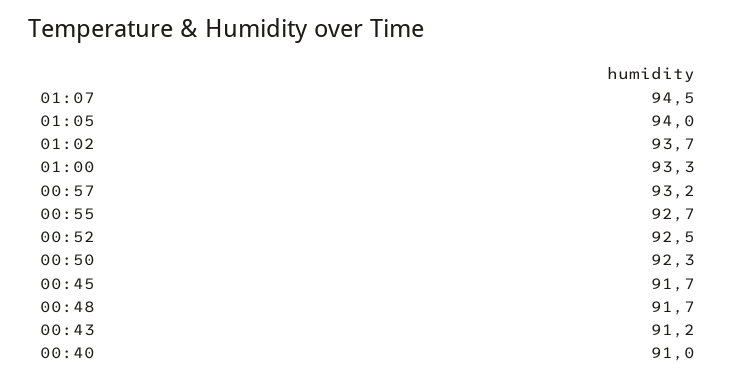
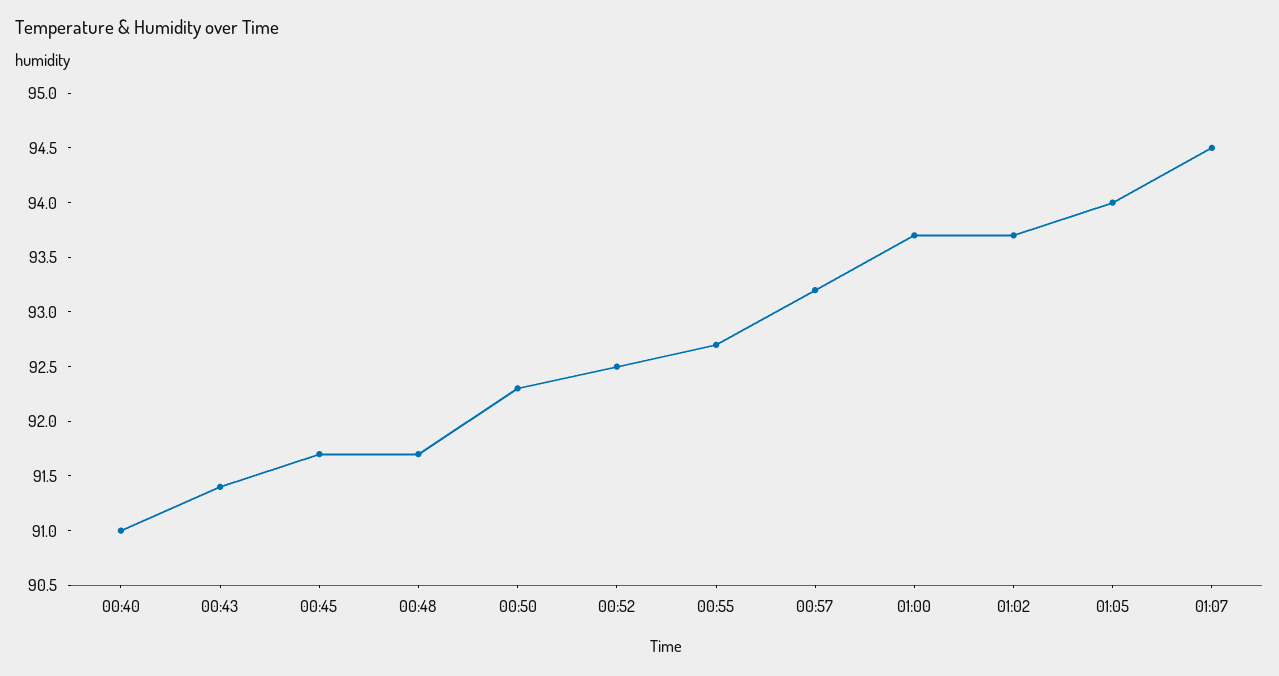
01:00: 93.3 -> 93.7
00:43: 91.2 -> 91.4

